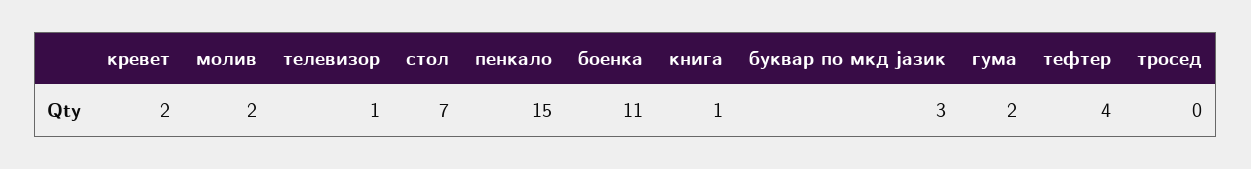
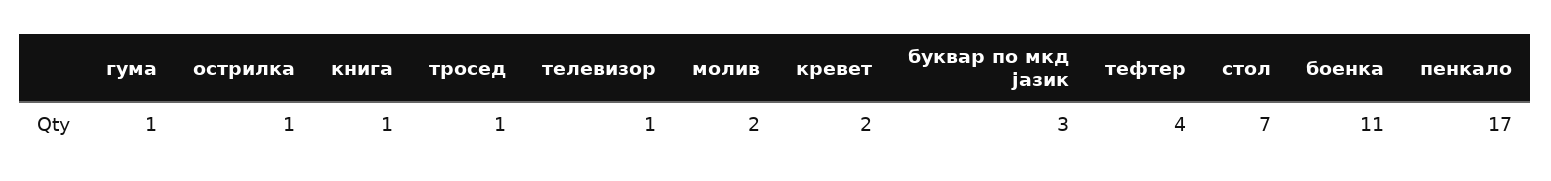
пенкало: 15 -> 17
гума: 2 -> 1
тросед: 0 -> 1
острилка: none -> 1

